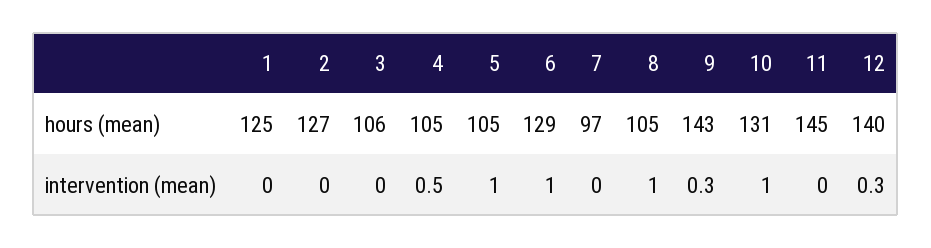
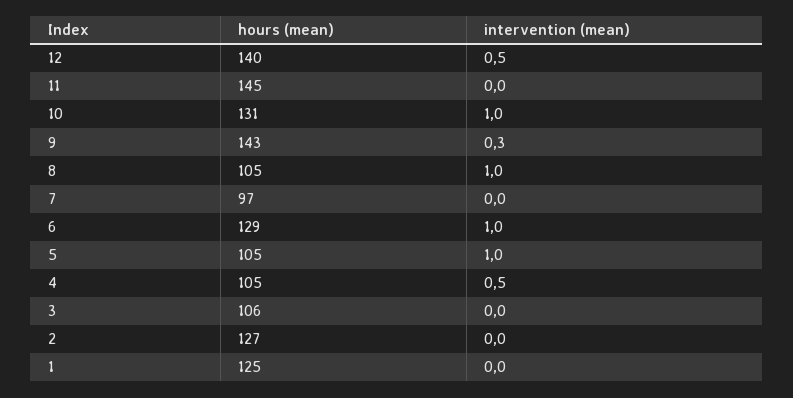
12, intervention (mean): 0.3 -> 0.5

